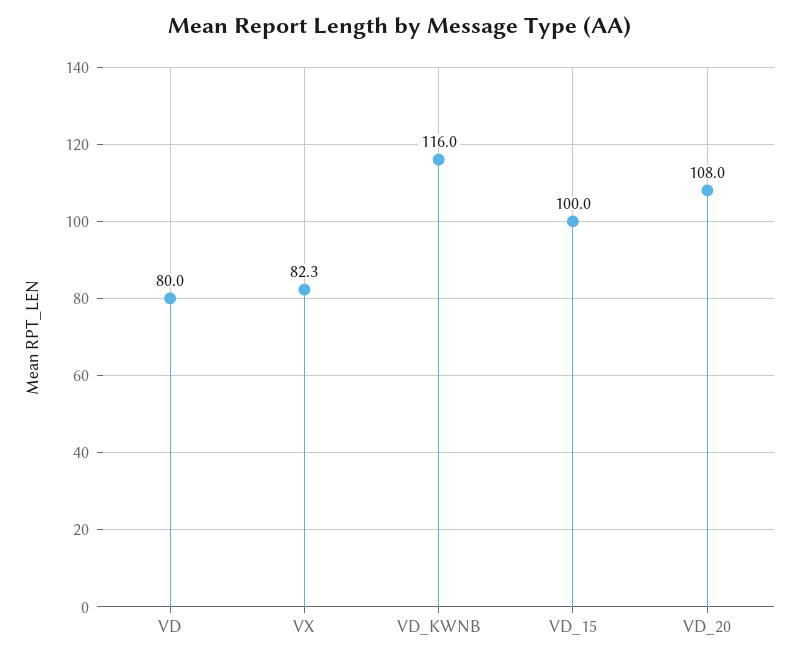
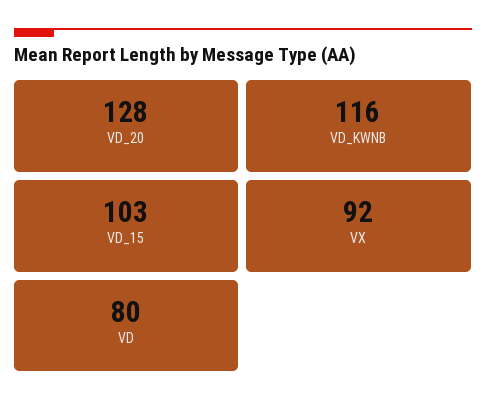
VX: 82.3 -> 92
VD_15: 100 -> 103
VD_20: 108 -> 128

